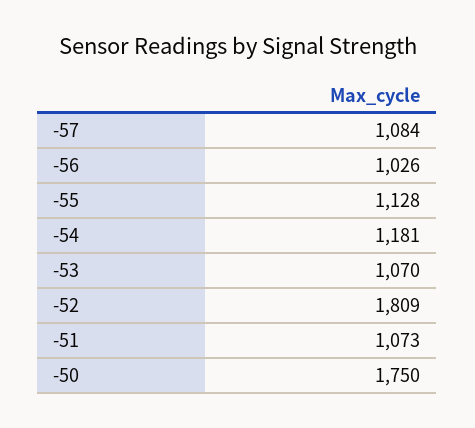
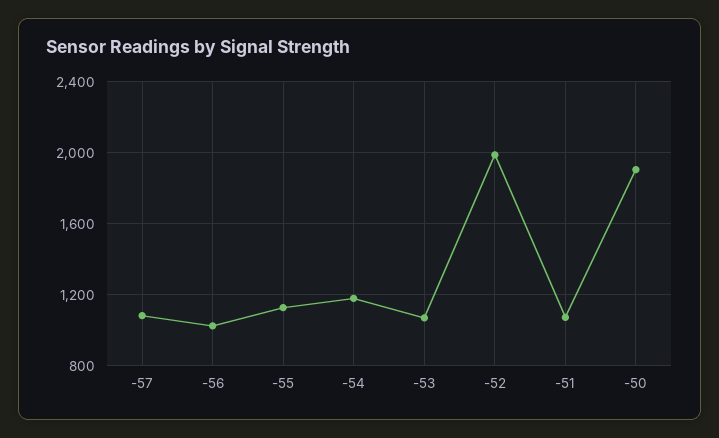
-52: 1809 -> 2000
-50: 1750 -> 1900

